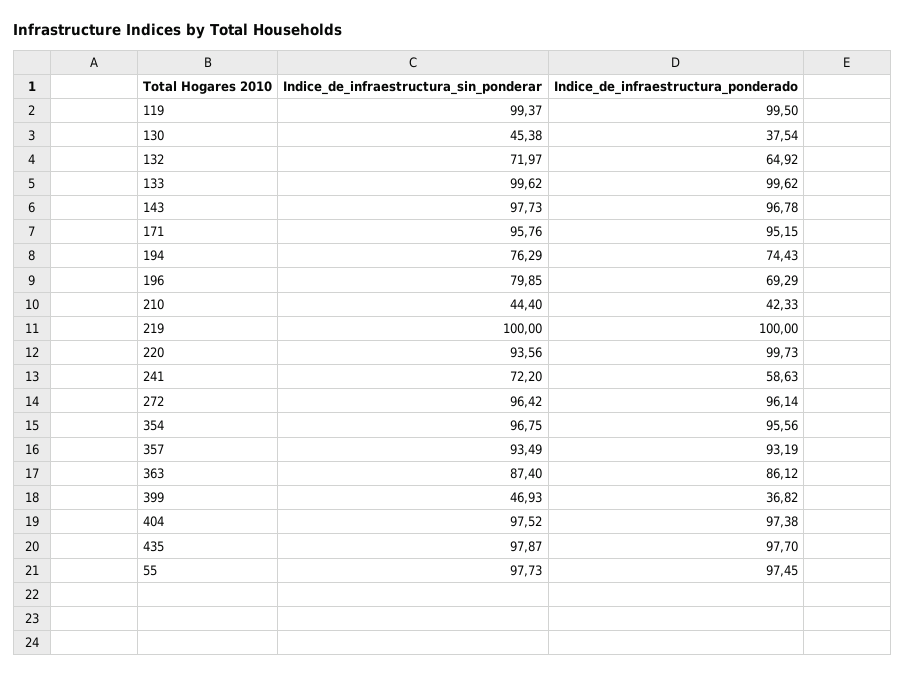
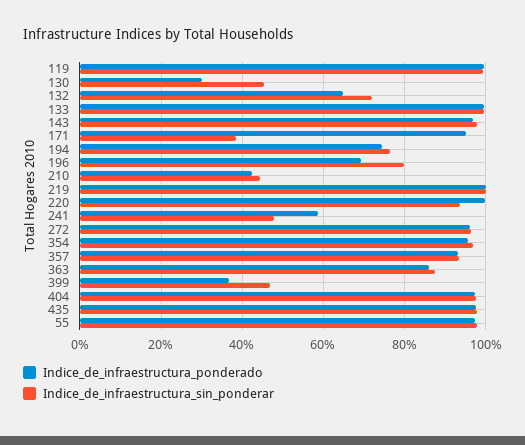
Indice_de_infraestructura_ponderado, 130: 37.54 -> 30
Indice_de_infraestructura_sin_ponderar, 171: 95.76 -> 38
Indice_de_infraestructura_sin_ponderar, 241: 72.2 -> 48

